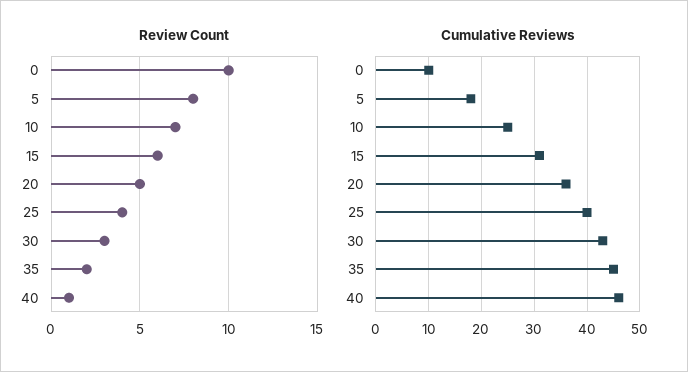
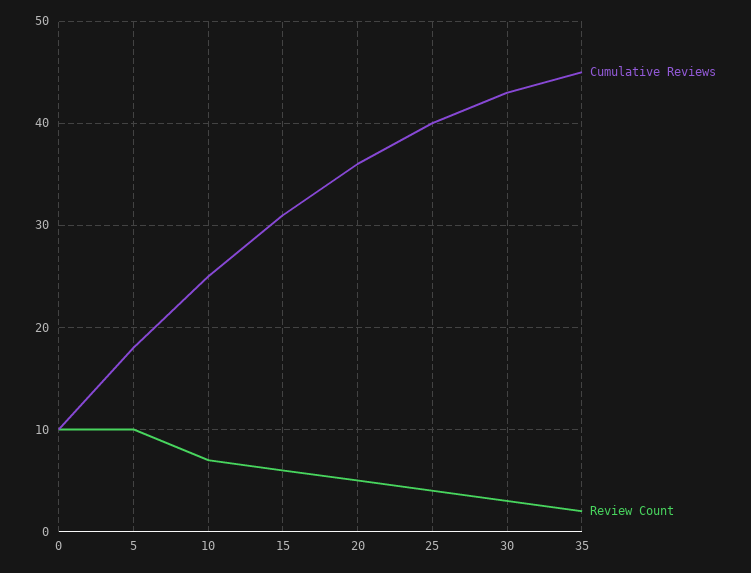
Review Count, 5: 8 -> 10
Review Count, 40: 1 -> none
Cumulative Reviews, 40: 45 -> none

